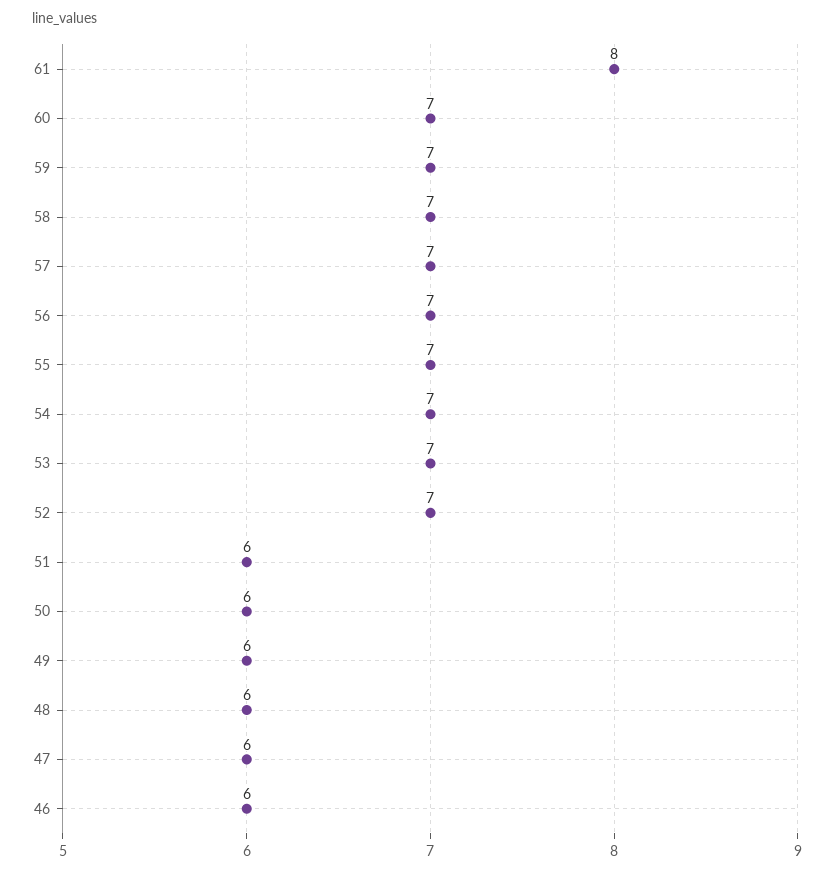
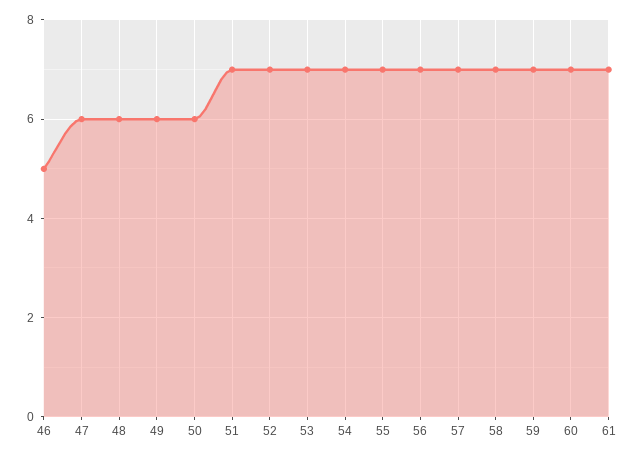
61: 8 -> 7
51: 6 -> 7
46: 6 -> 5

